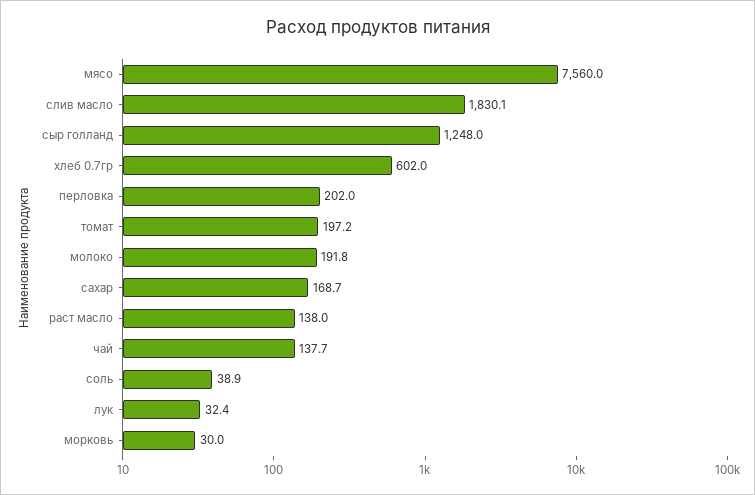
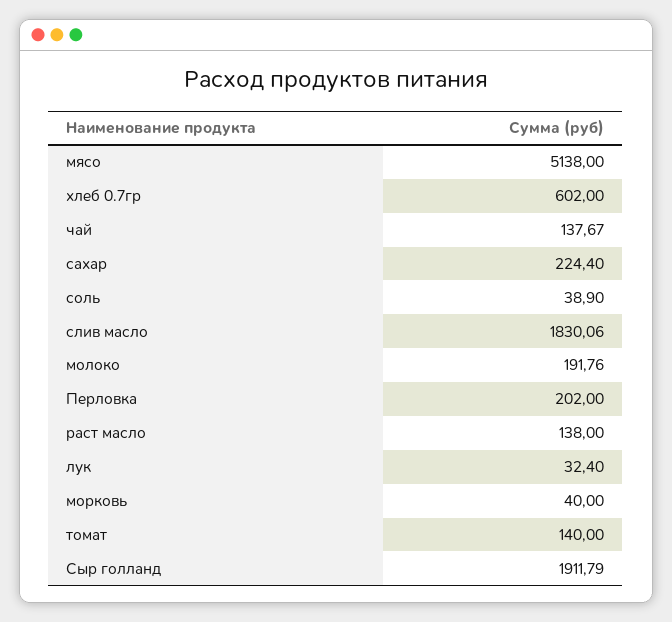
мясо: 7560 -> 5138
сыр голланд: 1248 -> 1911.79
томат: 197.2 -> 140
сахар: 168.7 -> 224.4
морковь: 30 -> 40

